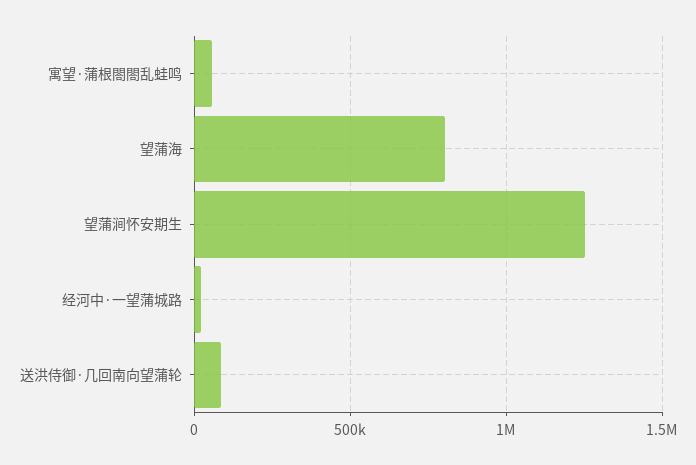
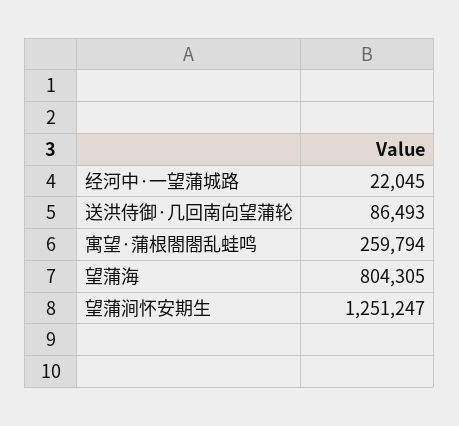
寓望·蒲根閤閤乱蛙鸣: 50000 -> 259794

